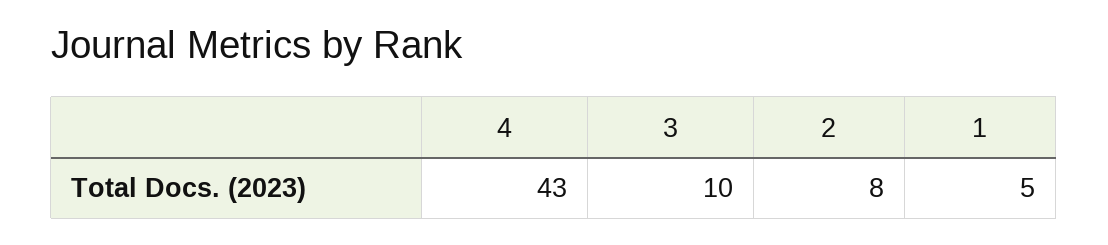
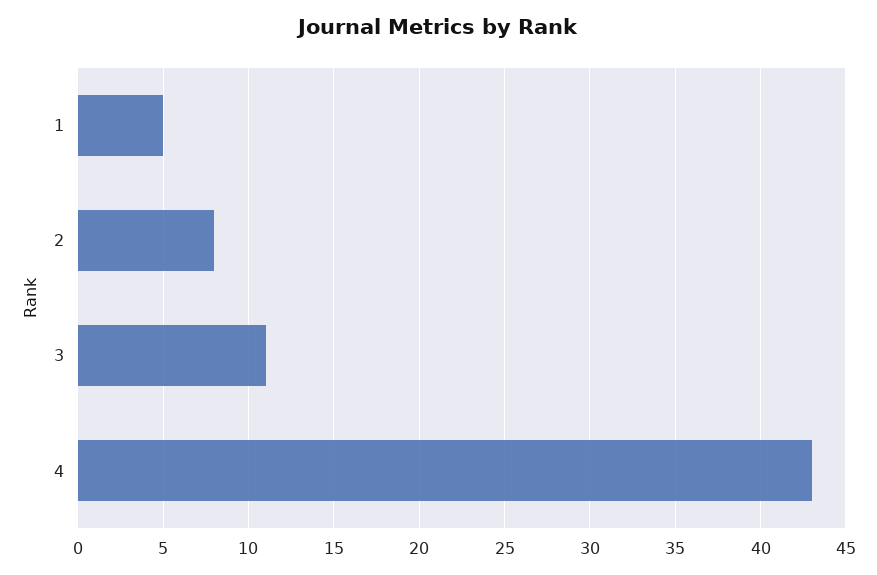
3: 10 -> 11

